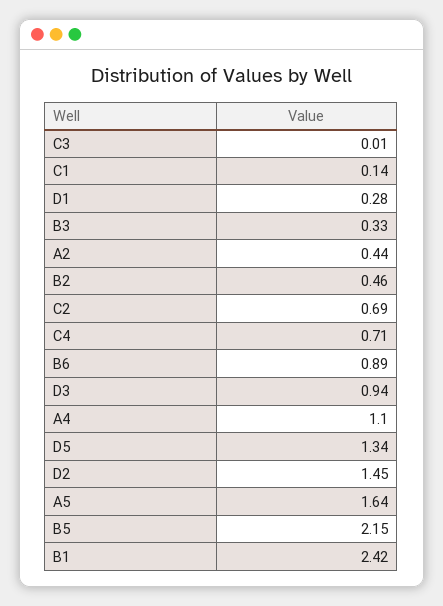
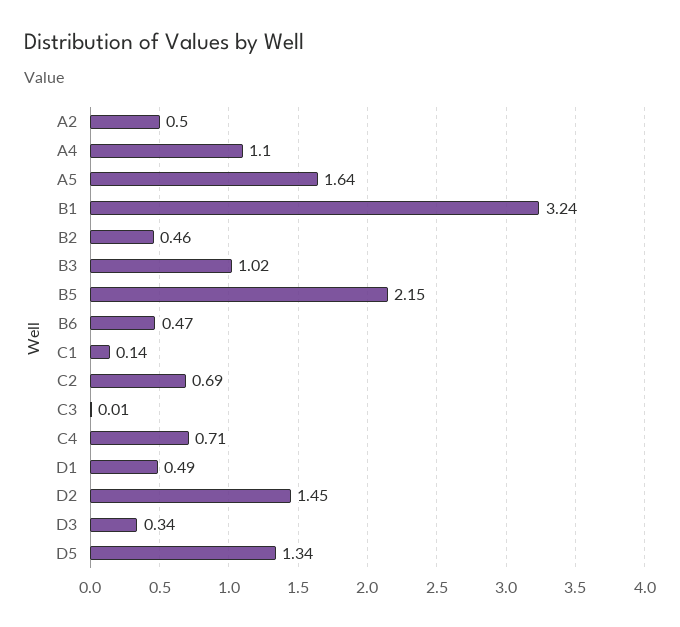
D1: 0.28 -> 0.49
B3: 0.33 -> 1.02
A2: 0.44 -> 0.5
B6: 0.89 -> 0.47
D3: 0.94 -> 0.34
B1: 2.42 -> 3.24

